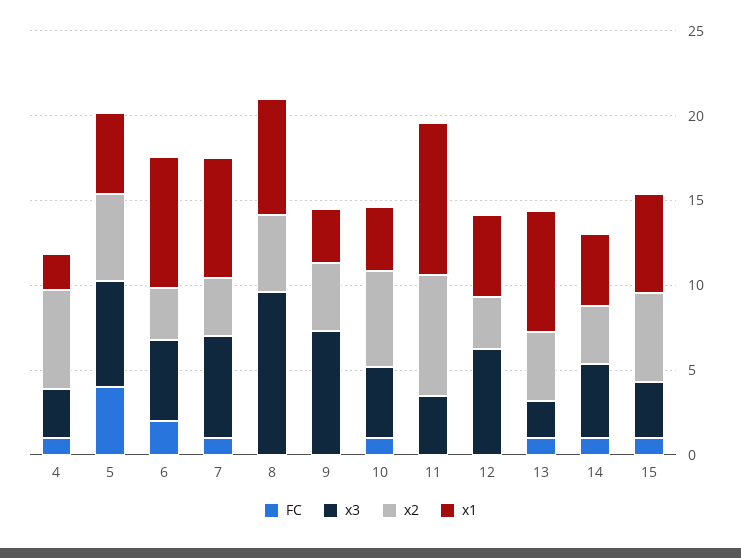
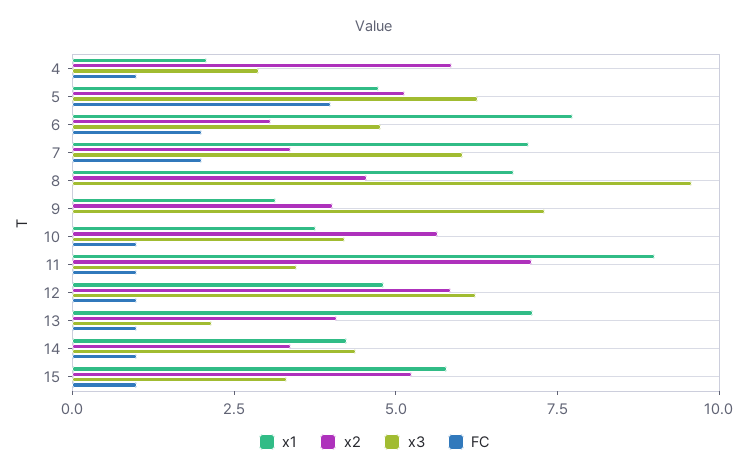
FC, 7: 1 -> 2
FC, 11: 0 -> 1
FC, 12: 0 -> 1
x2, 12: 3 -> 6

